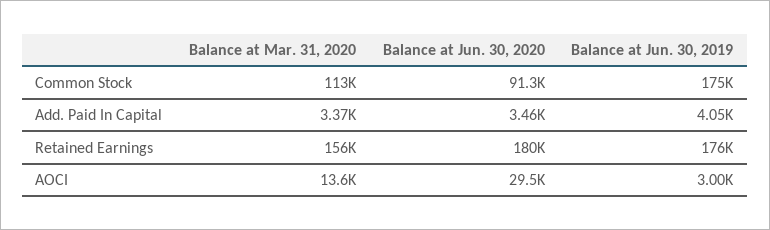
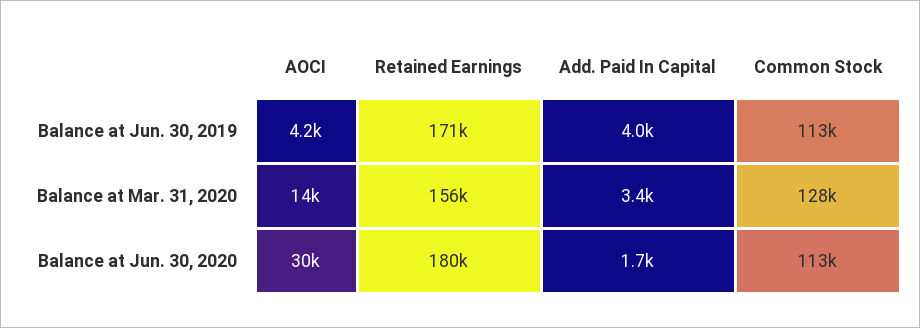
Balance at Mar. 31, 2020, Common Stock: 113000 -> 128000
Balance at Jun. 30, 2020, Common Stock: 91300 -> 113000
Balance at Jun. 30, 2019, Common Stock: 175000 -> 113000
Balance at Jun. 30, 2020, Add. Paid In Capital: 3460 -> 1700
Balance at Jun. 30, 2019, Retained Earnings: 176000 -> 171000
Balance at Jun. 30, 2019, AOCI: 3000 -> 4200

